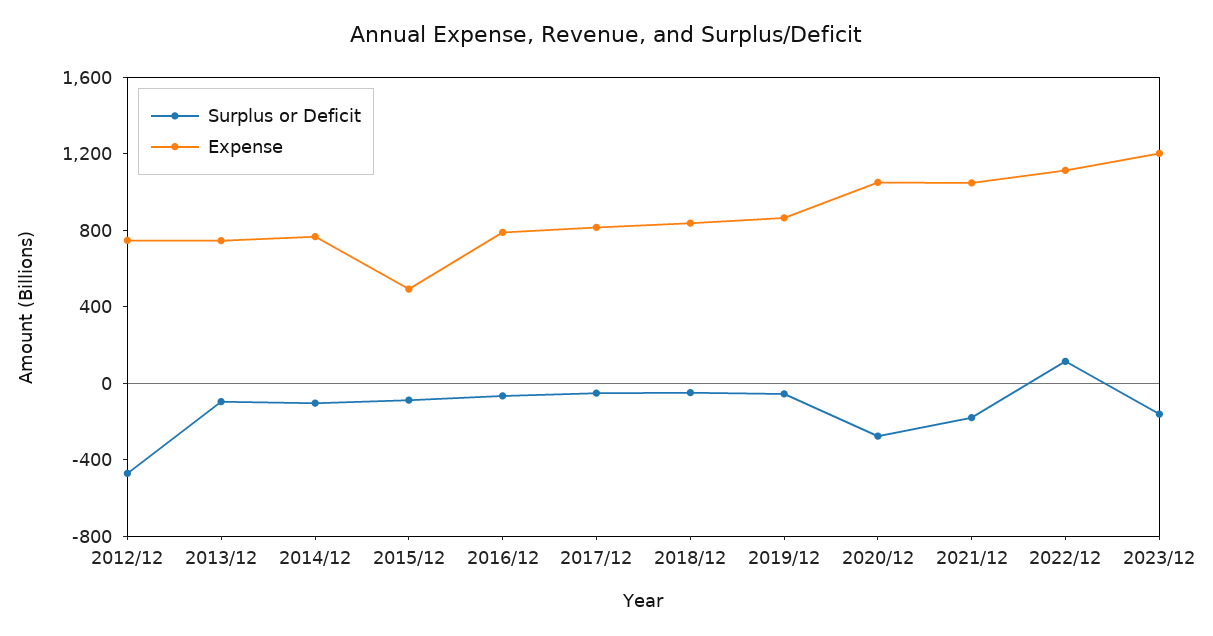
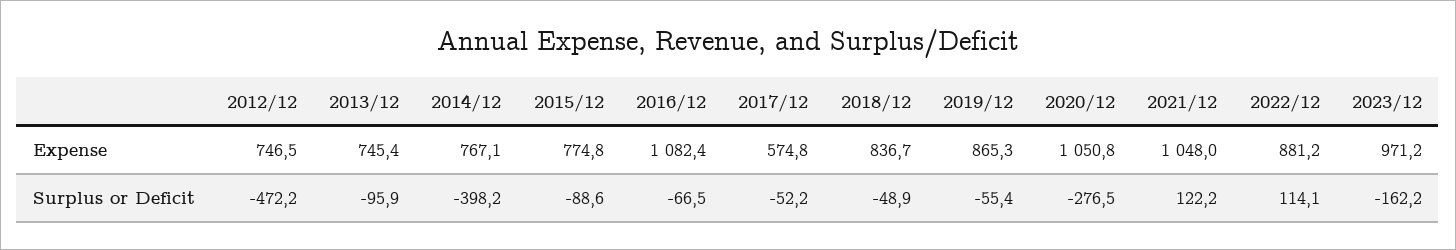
Surplus or Deficit, 2014/12: -100 -> -398.2
Expense, 2015/12: 500 -> 774.8
Expense, 2016/12: 800 -> 1082.4
Expense, 2017/12: 800 -> 574.8
Surplus or Deficit, 2021/12: -200 -> 122.2
Expense, 2022/12: 1100 -> 881.2
Expense, 2023/12: 1200 -> 971.2

